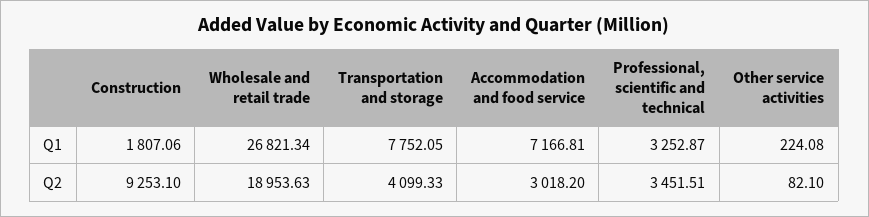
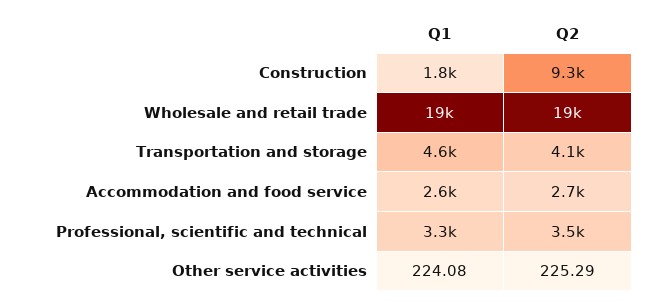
Wholesale and retail trade, Q1: 26821.34 -> 19000
Transportation and storage, Q1: 7752.05 -> 4600
Accommodation and food service, Q1: 7166.81 -> 2600
Accommodation and food service, Q2: 3018.2 -> 2700
Other service activities, Q2: 82.1 -> 225.29

